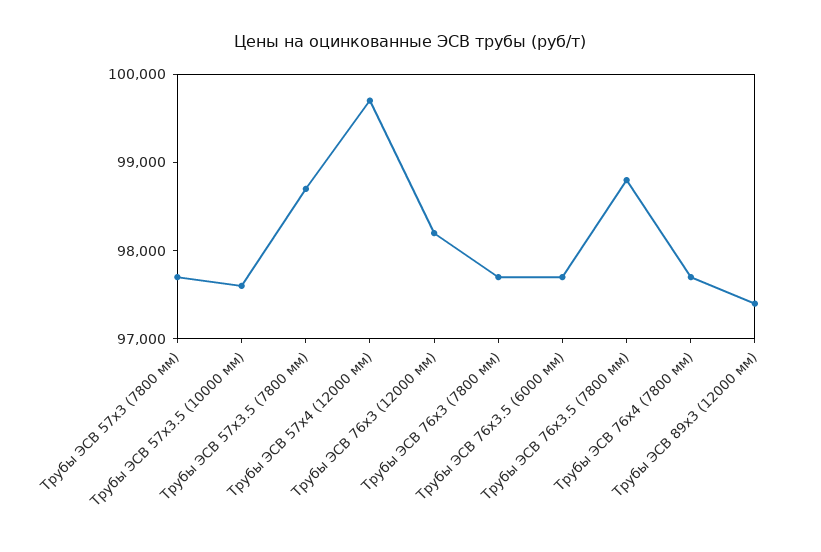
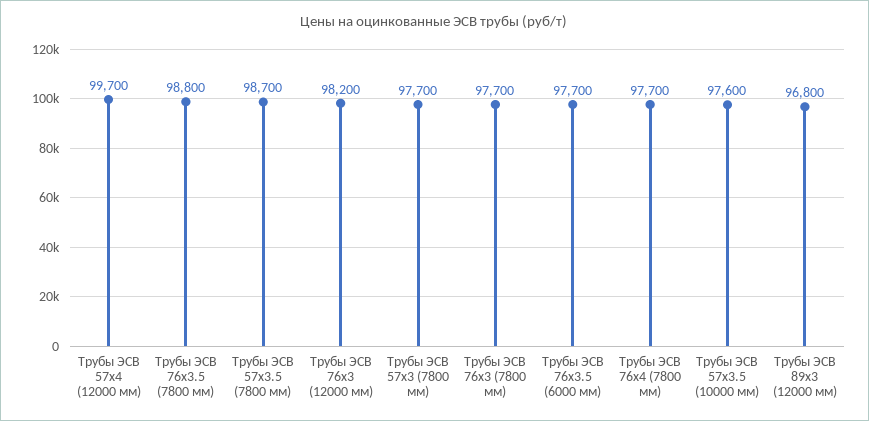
Трубы ЭСВ 89х3 (12000 мм): 97400 -> 96800

